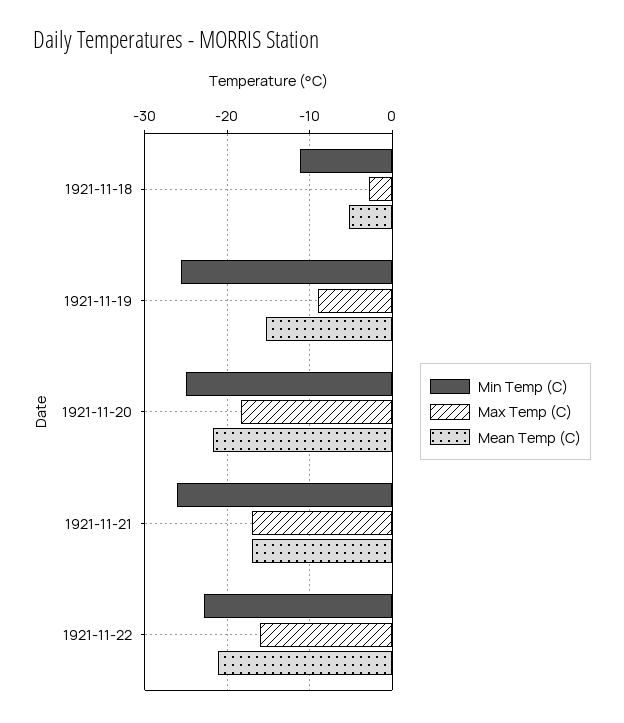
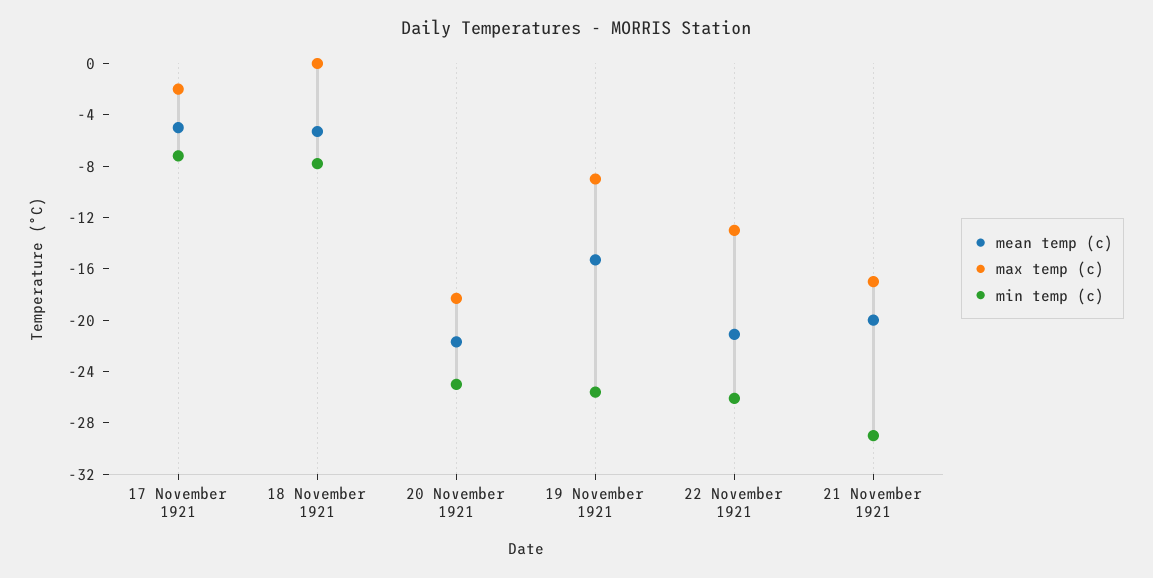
Min Temp (C), 1921-11-18: -11 -> -8
Max Temp (C), 1921-11-18: -3 -> 0
Min Temp (C), 1921-11-21: -26 -> -29
Mean Temp (C), 1921-11-21: -17 -> -20
Min Temp (C), 1921-11-22: -23 -> -26
Max Temp (C), 1921-11-22: -16 -> -13
Mean Temp (C), 17 November 1921: none -> -5
Max Temp (C), 17 November 1921: none -> -2
Min Temp (C), 17 November 1921: none -> -7

